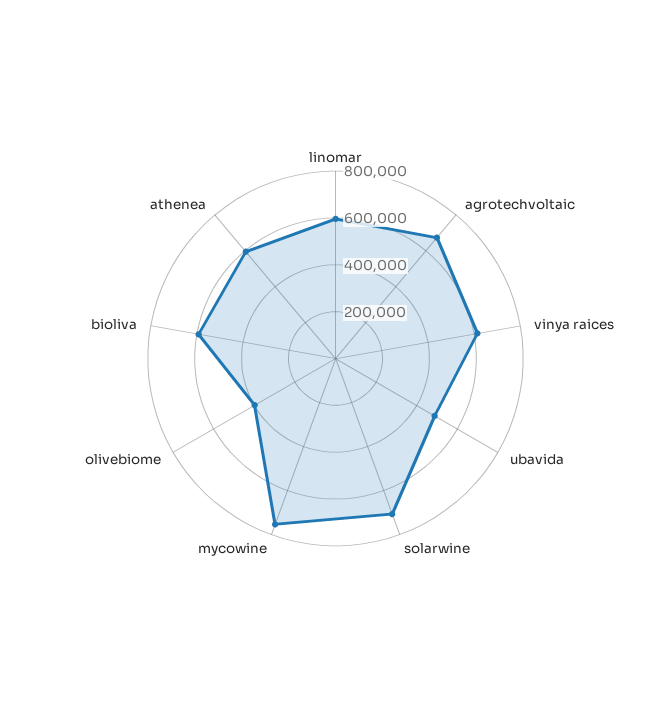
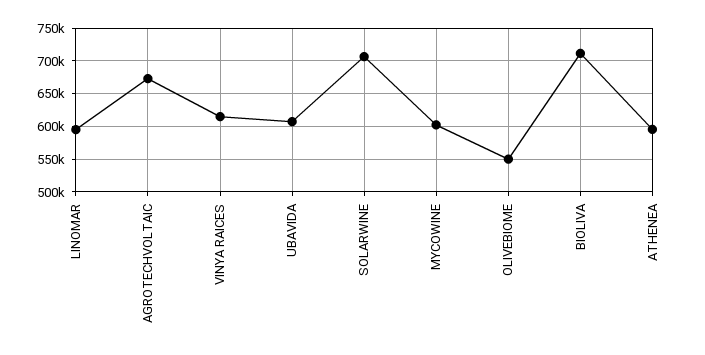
ubavida: 500000 -> 610000
mycowine: 750000 -> 600000
olivebiome: 400000 -> 550000
bioliva: 600000 -> 710000

